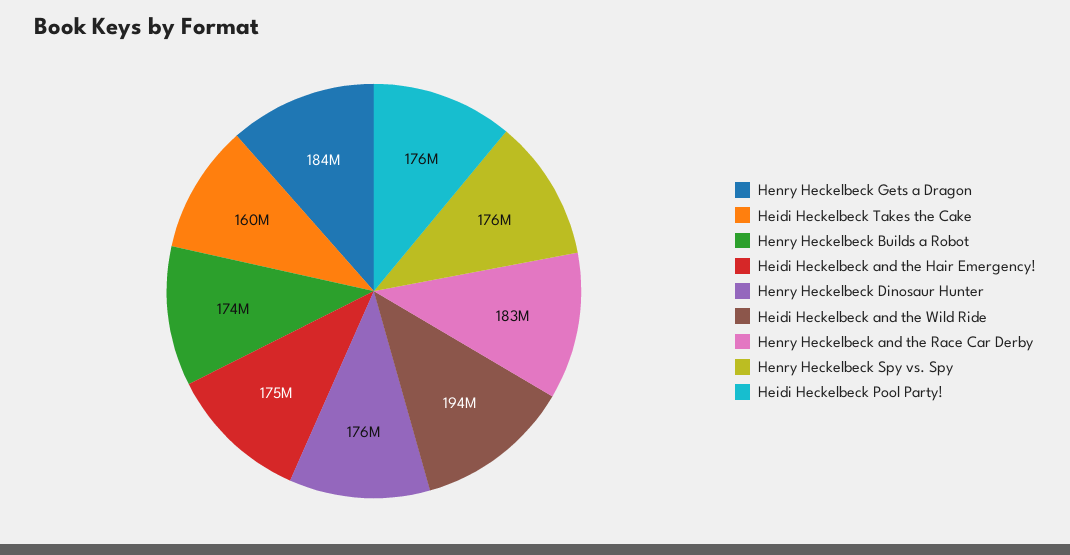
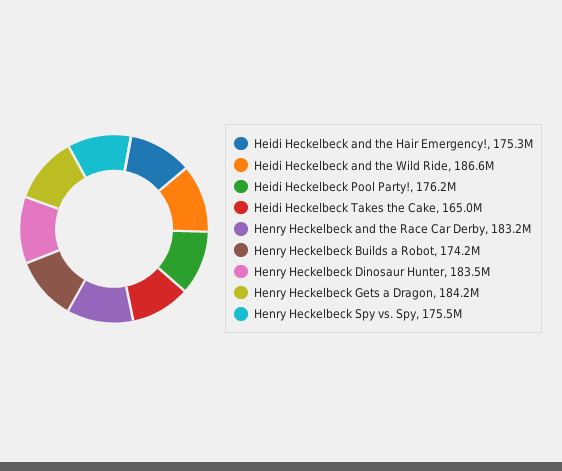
Heidi Heckelbeck Takes the Cake: 160000000 -> 165000000
Henry Heckelbeck Dinosaur Hunter: 176000000 -> 183500000
Heidi Heckelbeck and the Wild Ride: 194000000 -> 186600000

